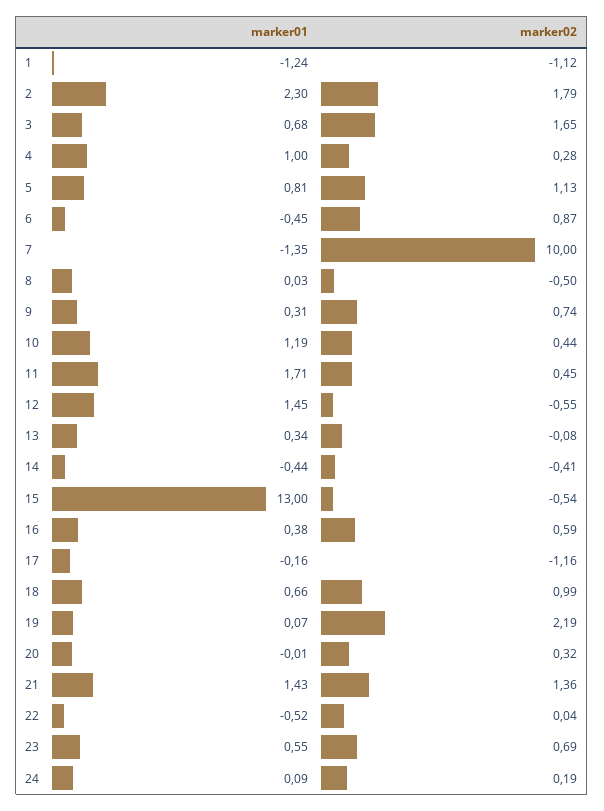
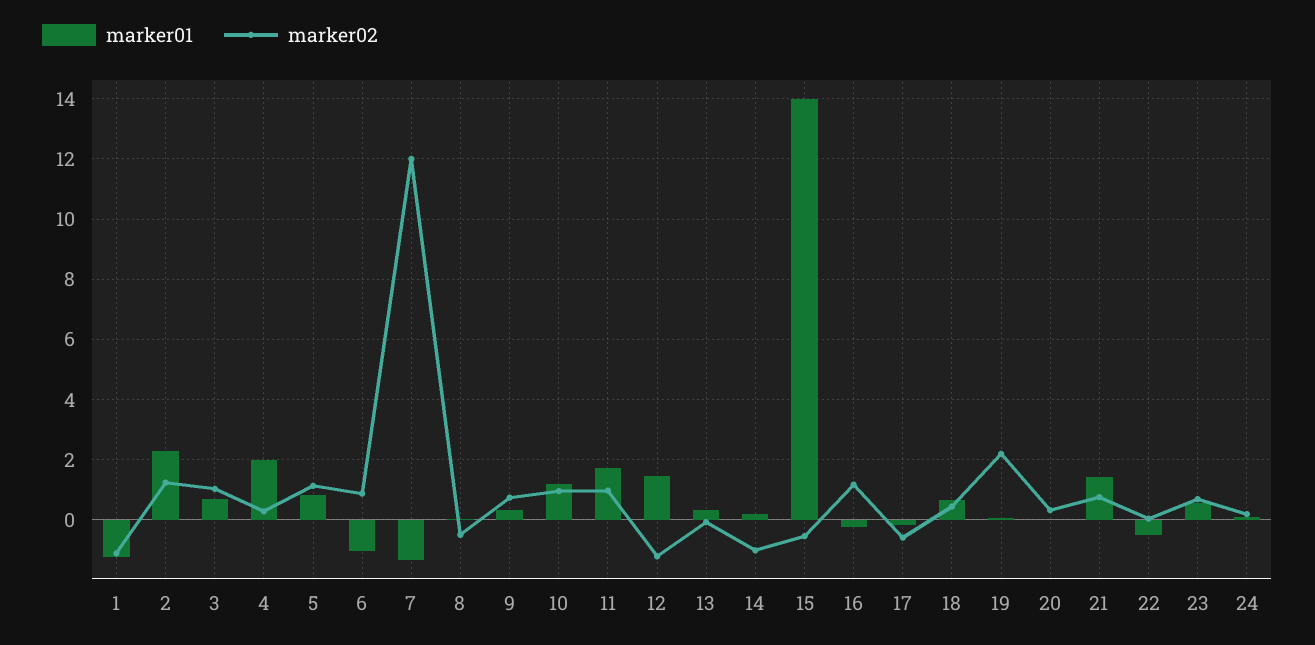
marker02, 2: 1.79 -> 1.2
marker02, 3: 1.65 -> 1
marker01, 4: 1 -> 2
marker01, 6: -0.45 -> -1
marker02, 7: 10 -> 12
marker02, 10: 0.44 -> 1
marker02, 11: 0.45 -> 1
marker02, 12: -0.55 -> -1.2
marker01, 14: -0.44 -> 0.2
marker02, 14: -0.41 -> -1
marker01, 15: 13 -> 14
marker01, 16: 0.38 -> -0.2
marker02, 16: 0.59 -> 1.2
marker02, 17: -1.16 -> -0.6
marker02, 18: 0.99 -> 0.4
marker02, 21: 1.36 -> 0.8

